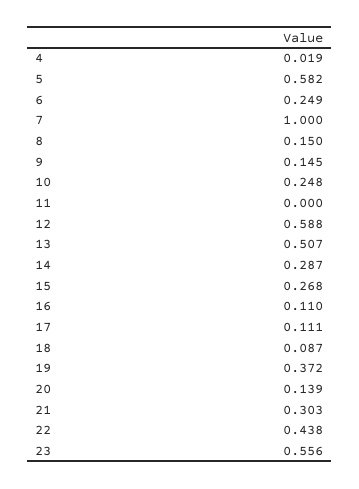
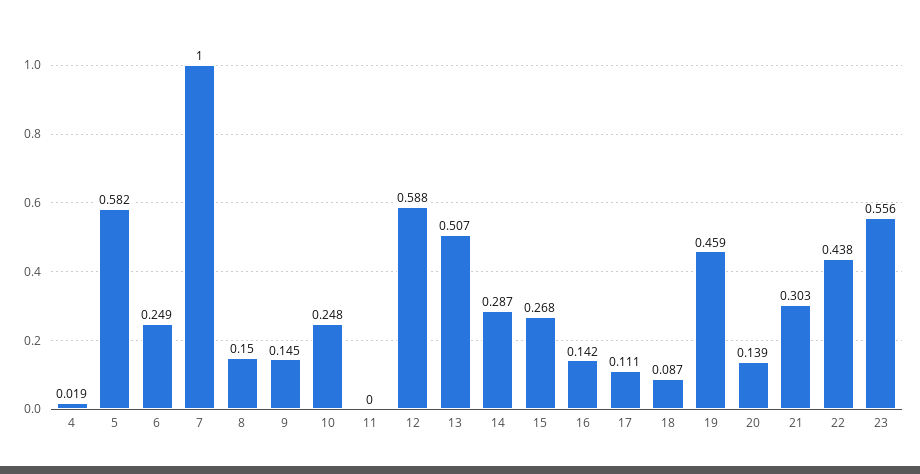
16: 0.11 -> 0.142
19: 0.372 -> 0.459

